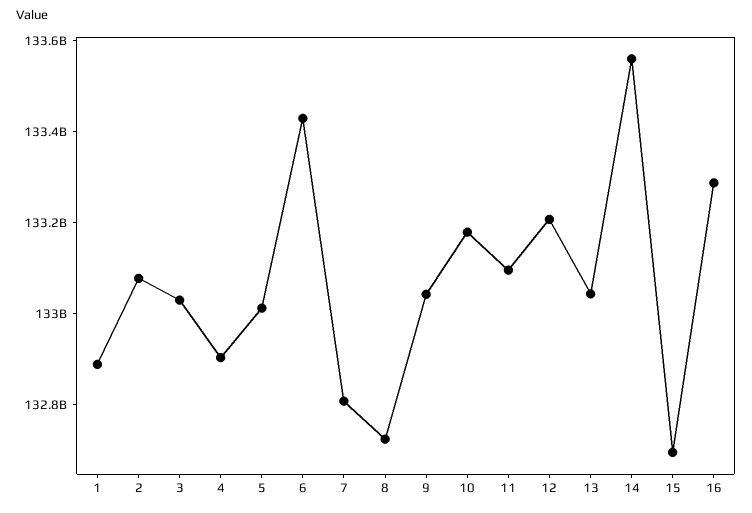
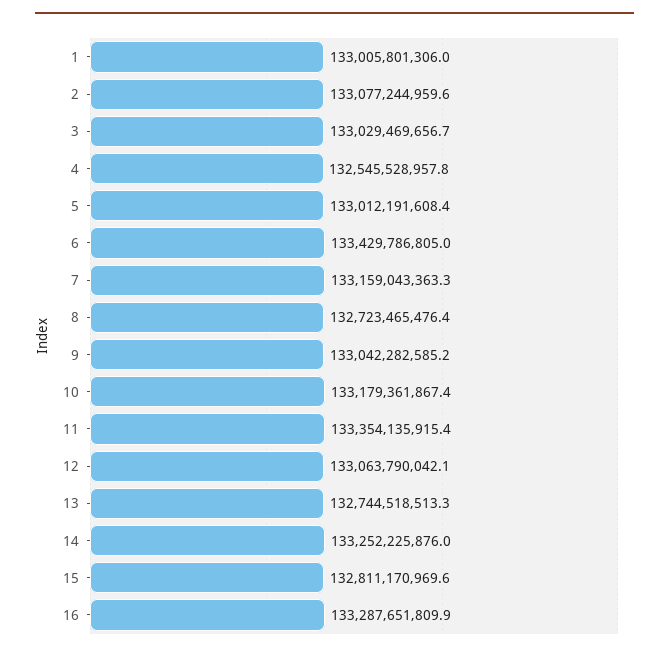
1: 132900000000 -> 133005801306
4: 132900000000 -> 132545528957.8
7: 132800000000 -> 133159043363.3
11: 133100000000 -> 133354135915.4
12: 133200000000 -> 133063790042.1
13: 133050000000 -> 132744518513.3
14: 133550000000 -> 133252225876
15: 132700000000 -> 132811170969.6

